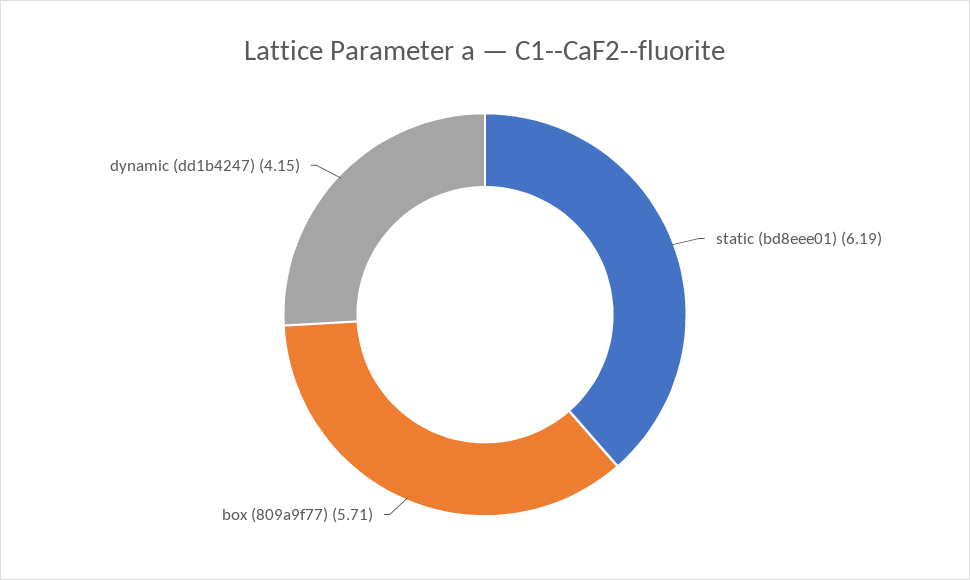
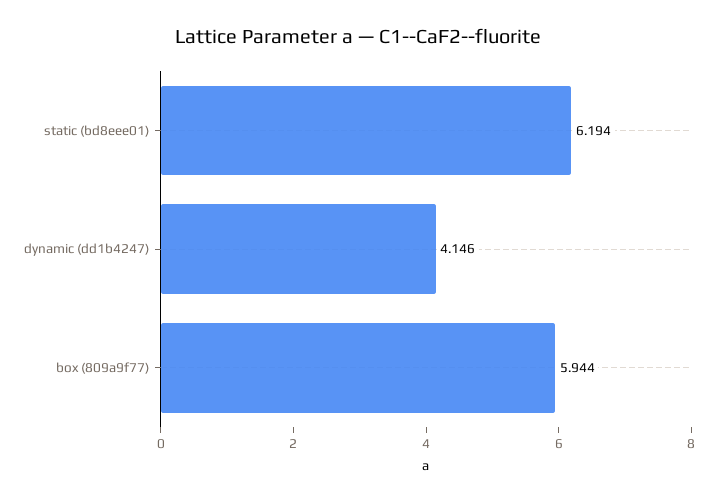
box (809a9f77): 5.71 -> 5.944

